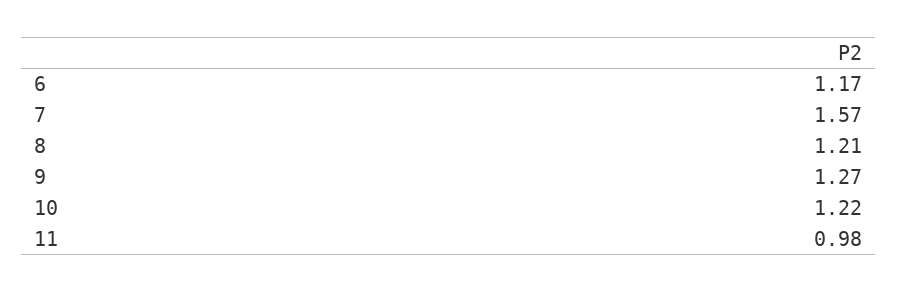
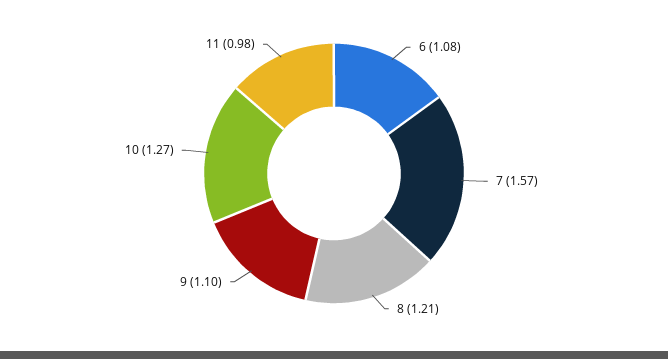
6: 1.17 -> 1.08
9: 1.27 -> 1.1
10: 1.22 -> 1.27

